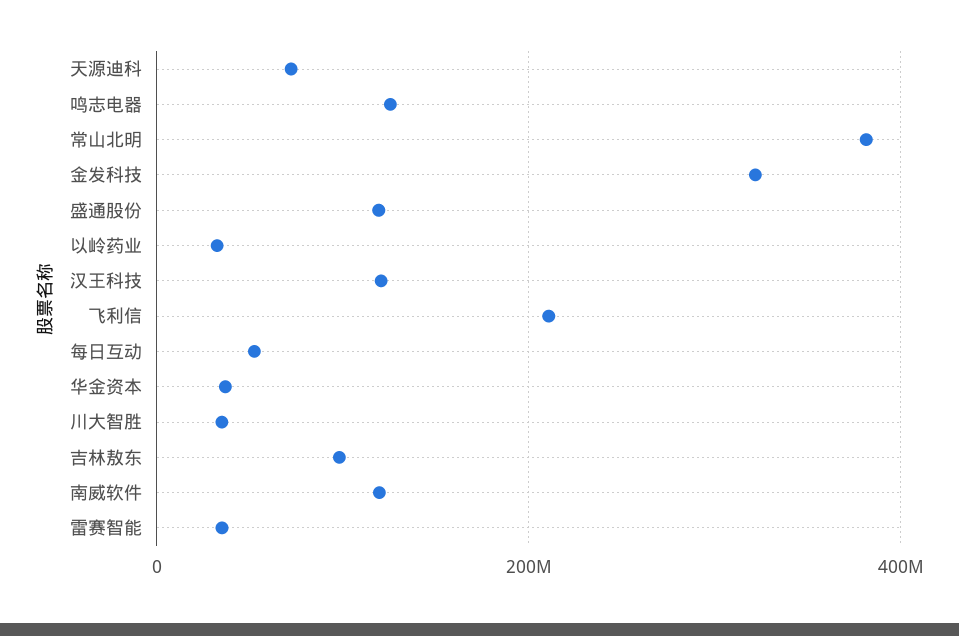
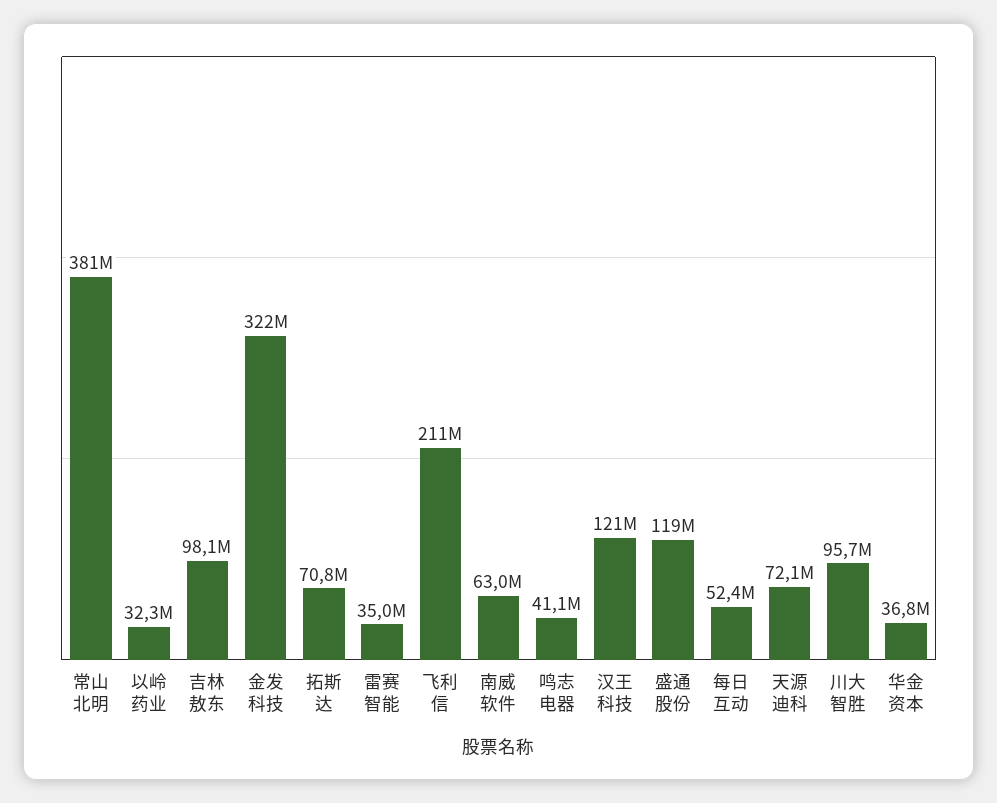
鸣志电器: 120000000 -> 41100000
川大智胜: 40000000 -> 95700000
南威软件: 120000000 -> 63000000
拓斯达: none -> 70800000

